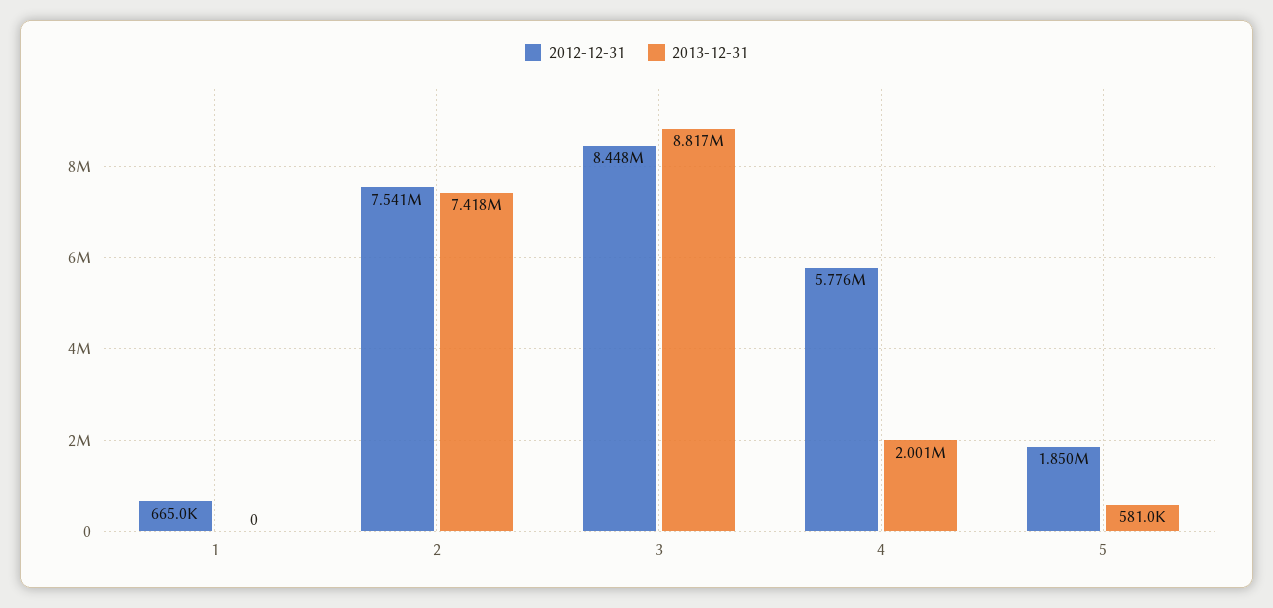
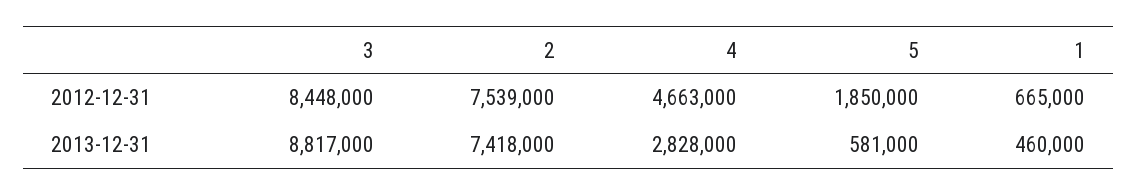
2013-12-31, 1: 0 -> 460000
2012-12-31, 2: 7541000 -> 7539000
2012-12-31, 4: 5776000 -> 4663000
2013-12-31, 4: 2001000 -> 2828000

